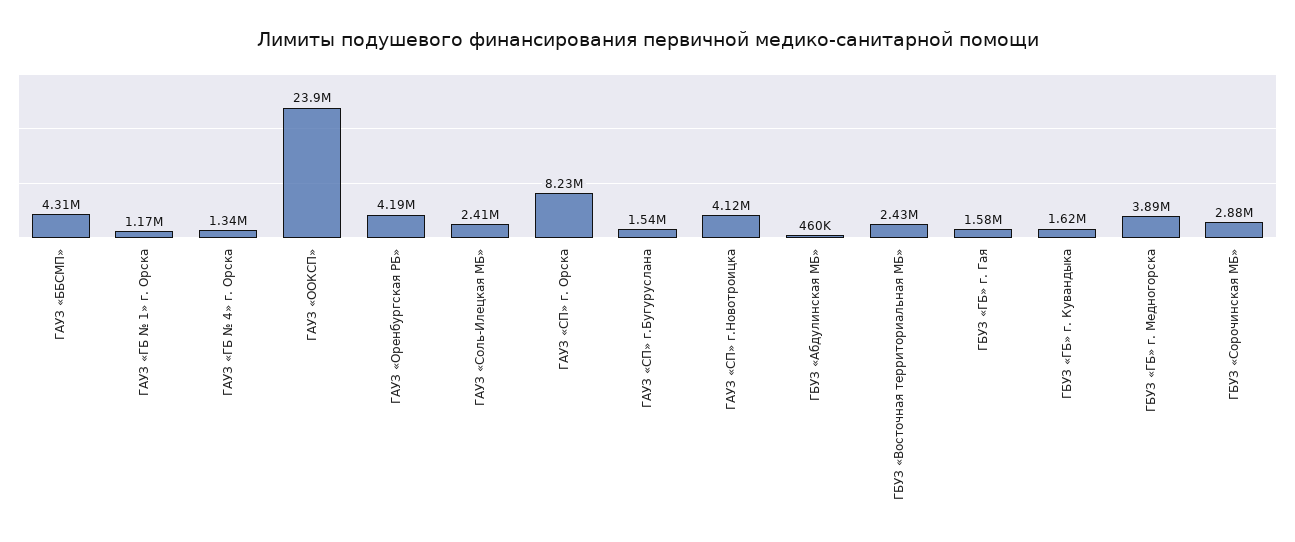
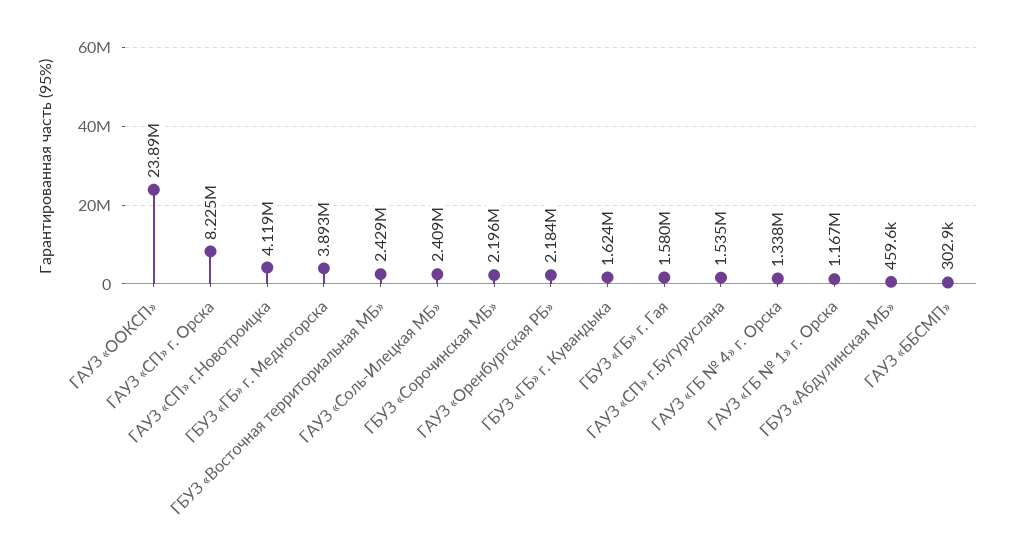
ГАУЗ «ББСМП»: 4310000 -> 302900
ГАУЗ «Оренбургская РБ»: 4190000 -> 2184000
ГБУЗ «Сорочинская МБ»: 2880000 -> 2196000

